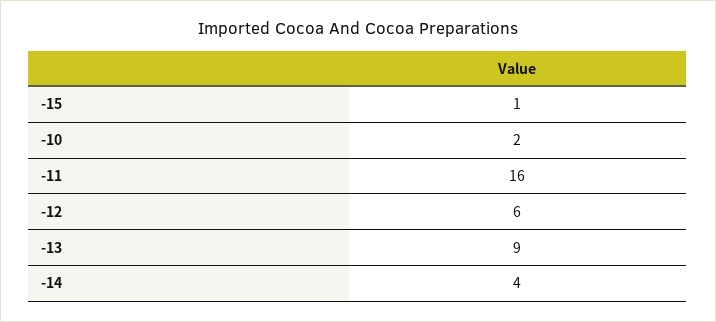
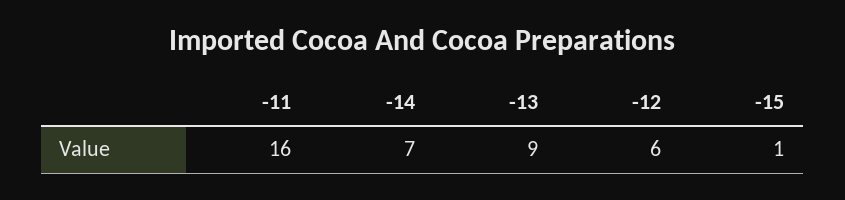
-10: 2 -> none
-14: 4 -> 7

